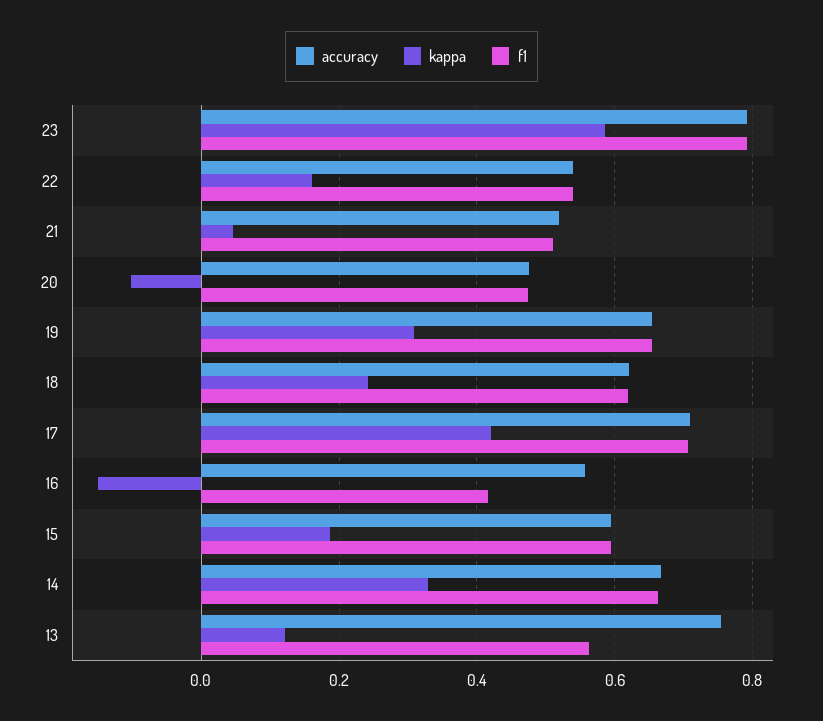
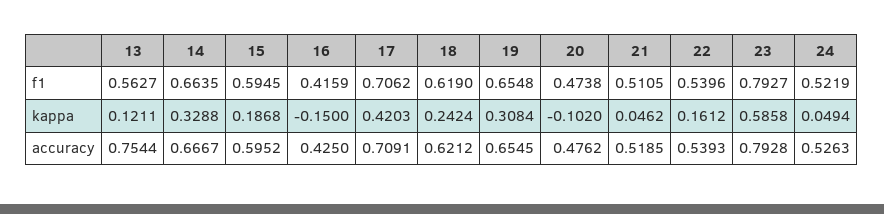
accuracy, 16: 0.56 -> 0.425
f1, 24: none -> 0.5219
kappa, 24: none -> 0.0494
accuracy, 24: none -> 0.5263

